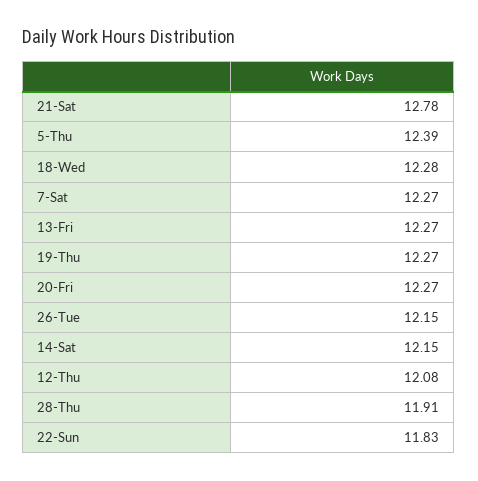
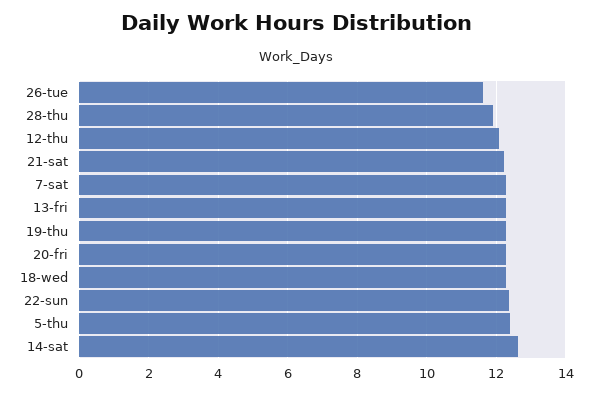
21-Sat: 12.78 -> 12.2
26-Tue: 12.15 -> 11.6
14-Sat: 12.15 -> 12.6
22-Sun: 11.83 -> 12.4

